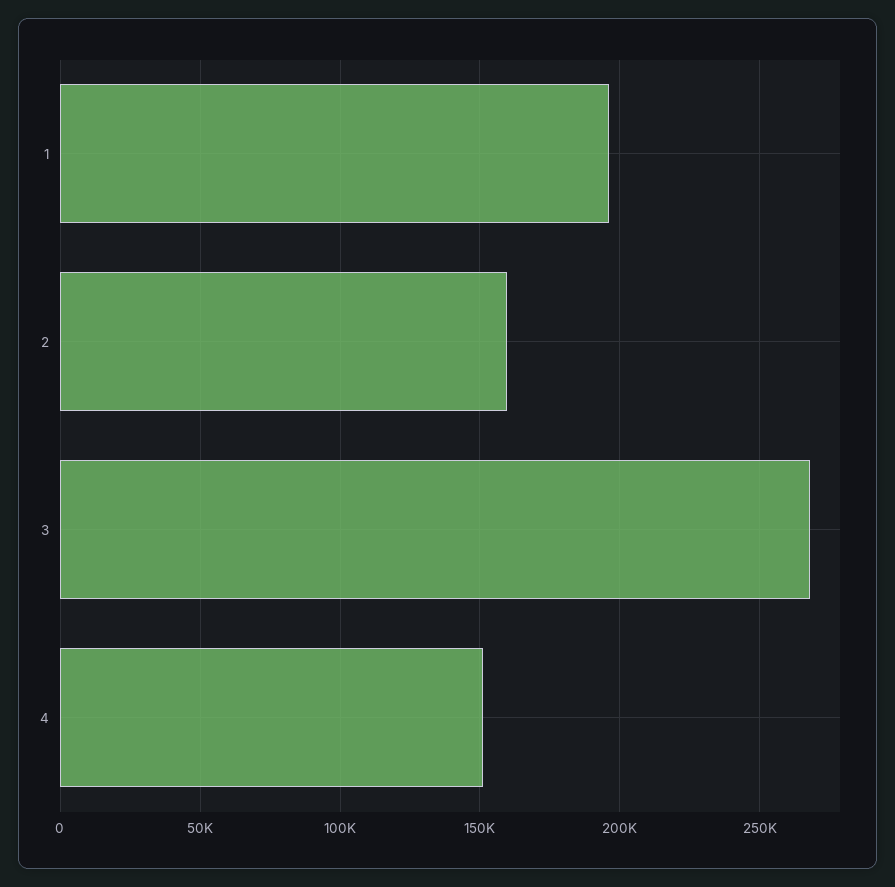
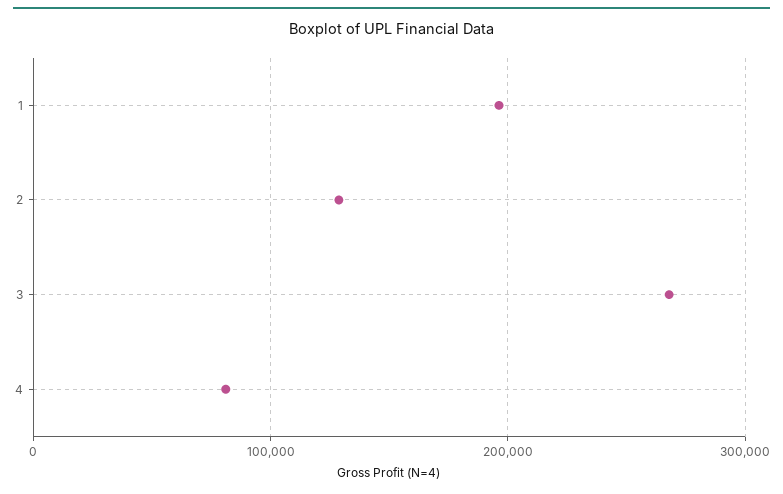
2: 160000 -> 130000
4: 150000 -> 80000

